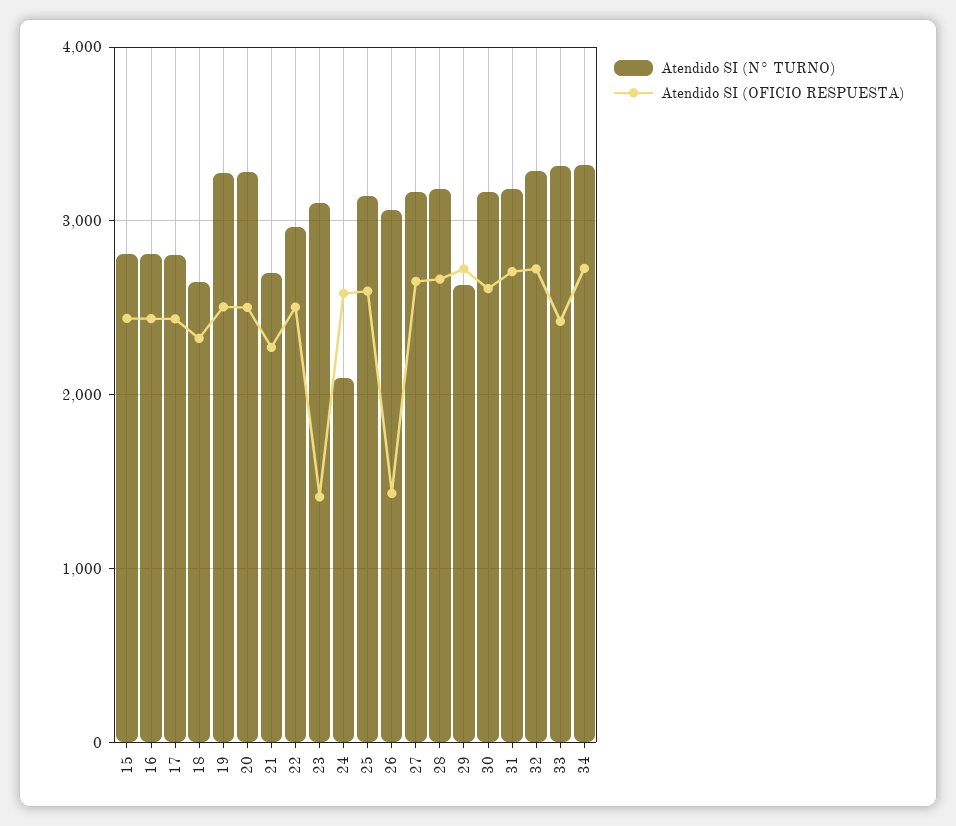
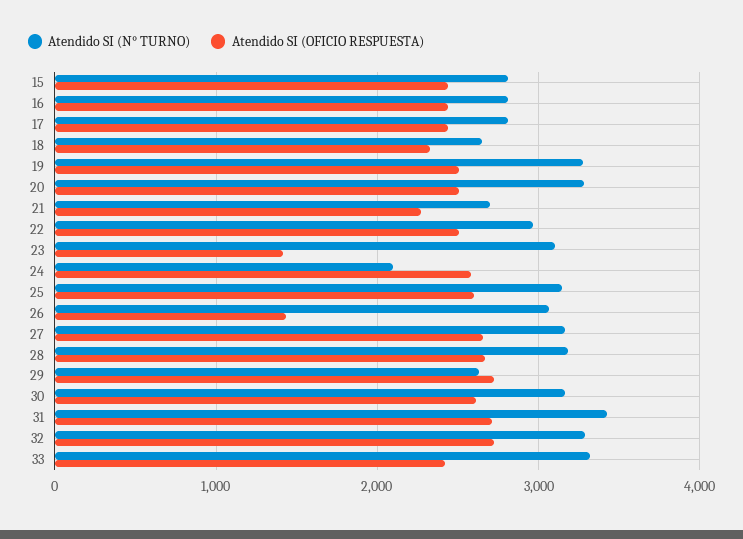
Atendido SI (N° TURNO), 31: 3200 -> 3400
Atendido SI (N° TURNO), 34: 3300 -> none
Atendido SI (OFICIO RESPUESTA), 34: 2700 -> none

